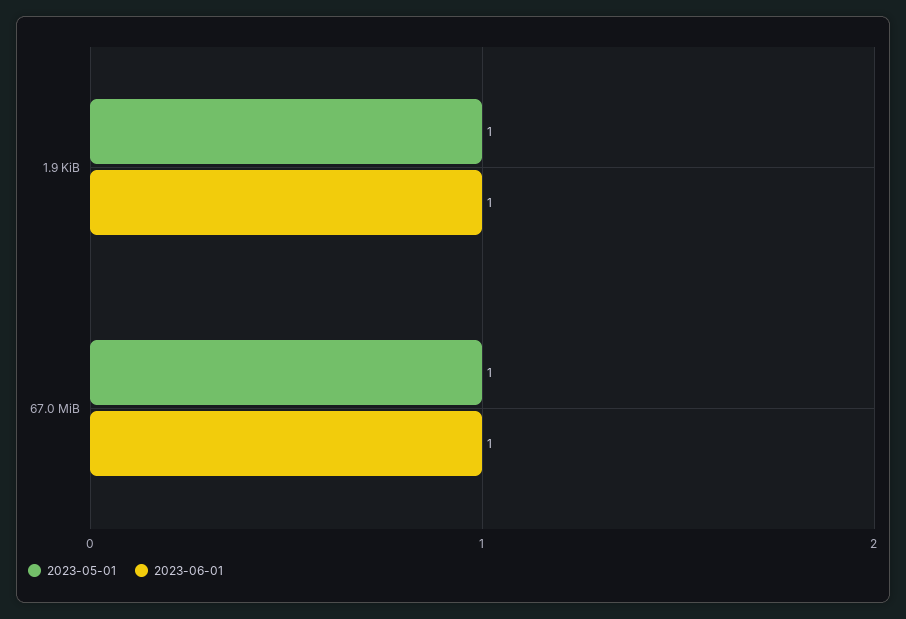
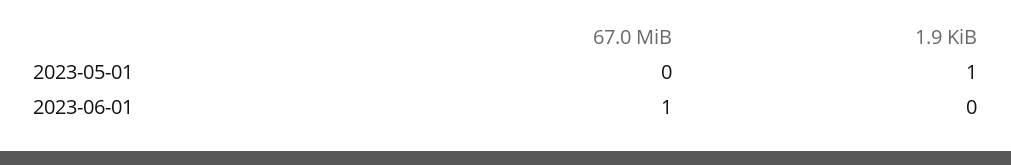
2023-06-01, 1.9 KiB: 1 -> 0
2023-05-01, 67.0 MiB: 1 -> 0

